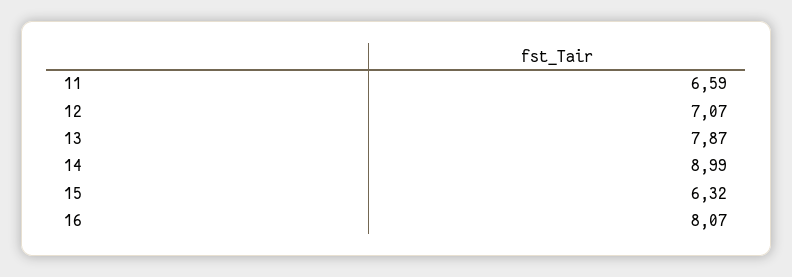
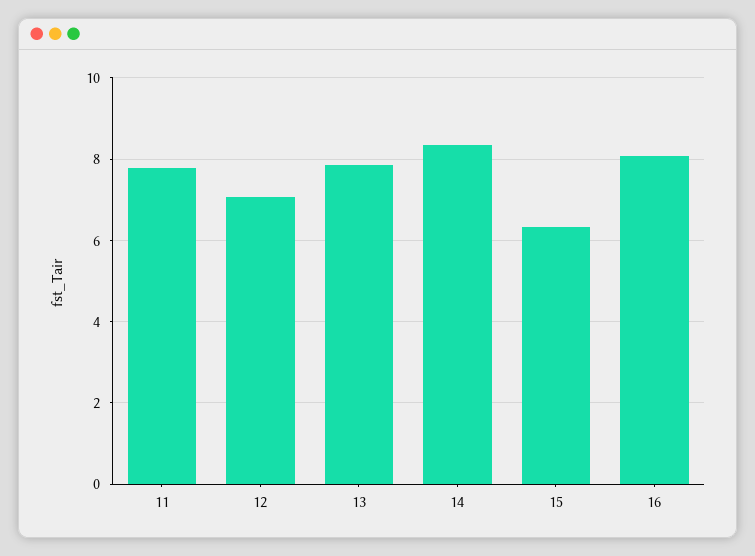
11: 6.59 -> 7.8
14: 8.99 -> 8.4

